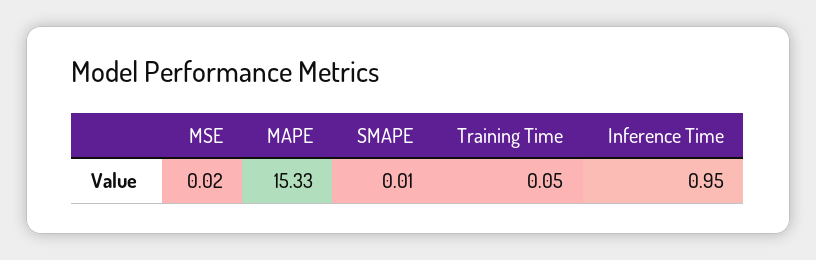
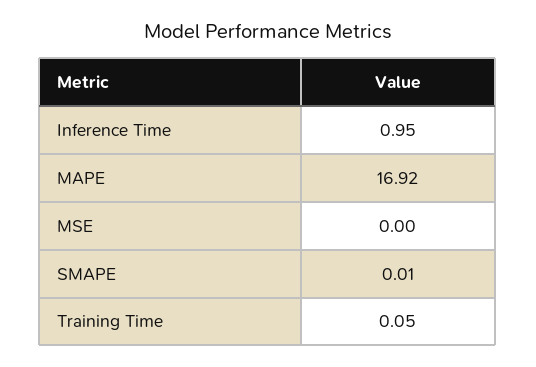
MSE: 0.02 -> 0
MAPE: 15.33 -> 16.92

